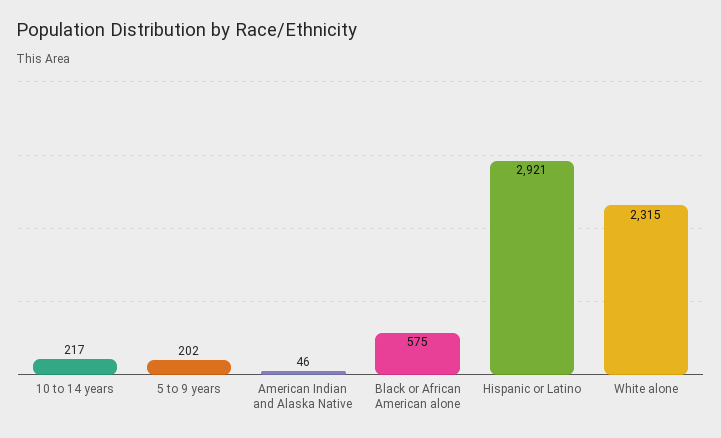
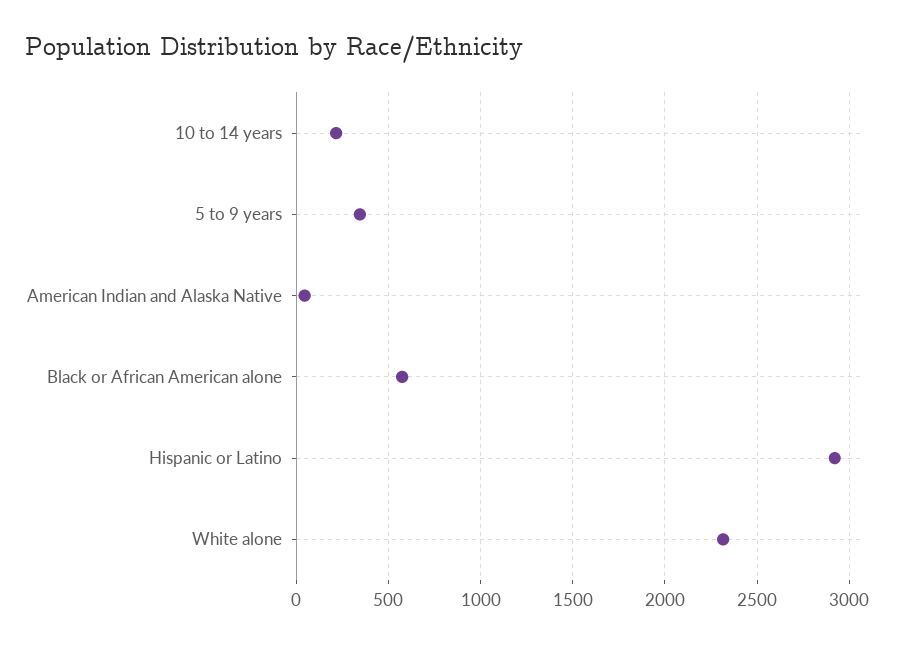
5 to 9 years: 202 -> 350

